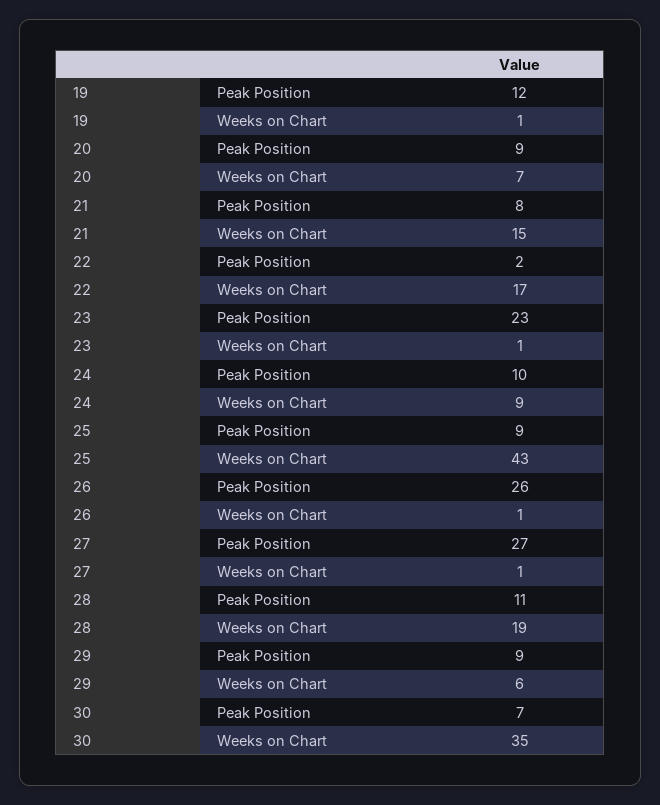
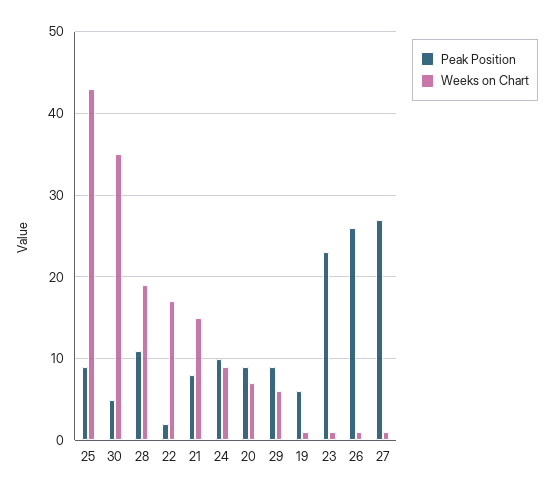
Peak Position, 19: 12 -> 6
Peak Position, 30: 7 -> 5

